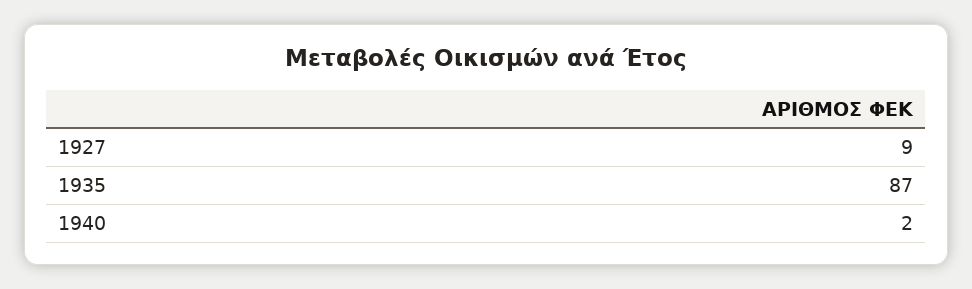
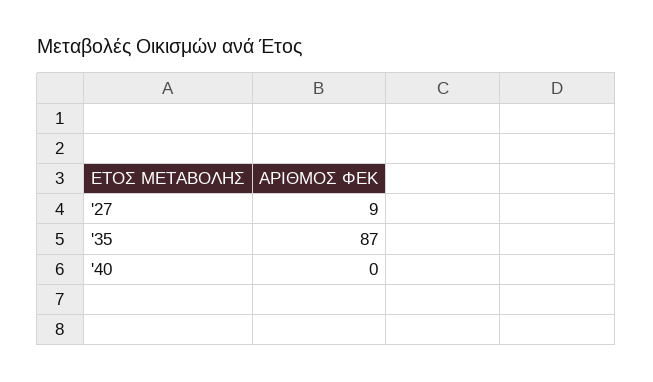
1940: 2 -> 0

